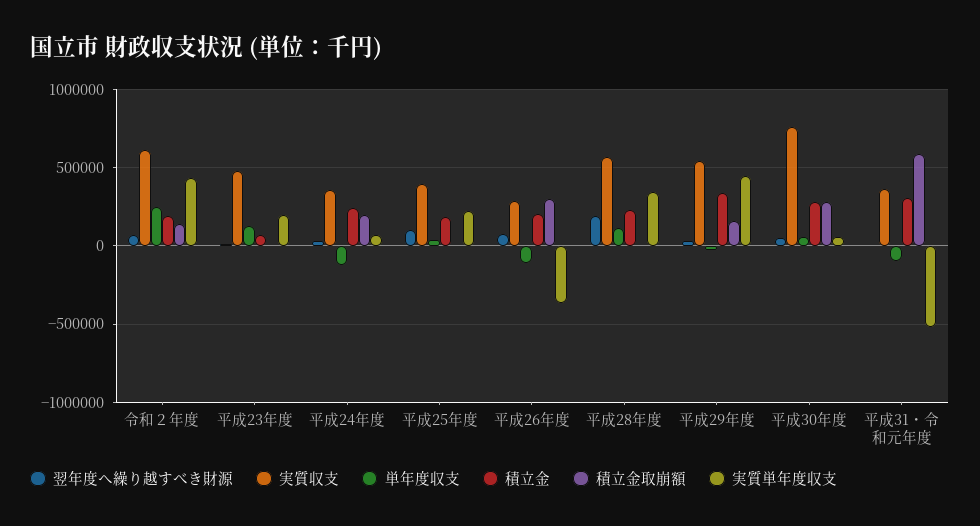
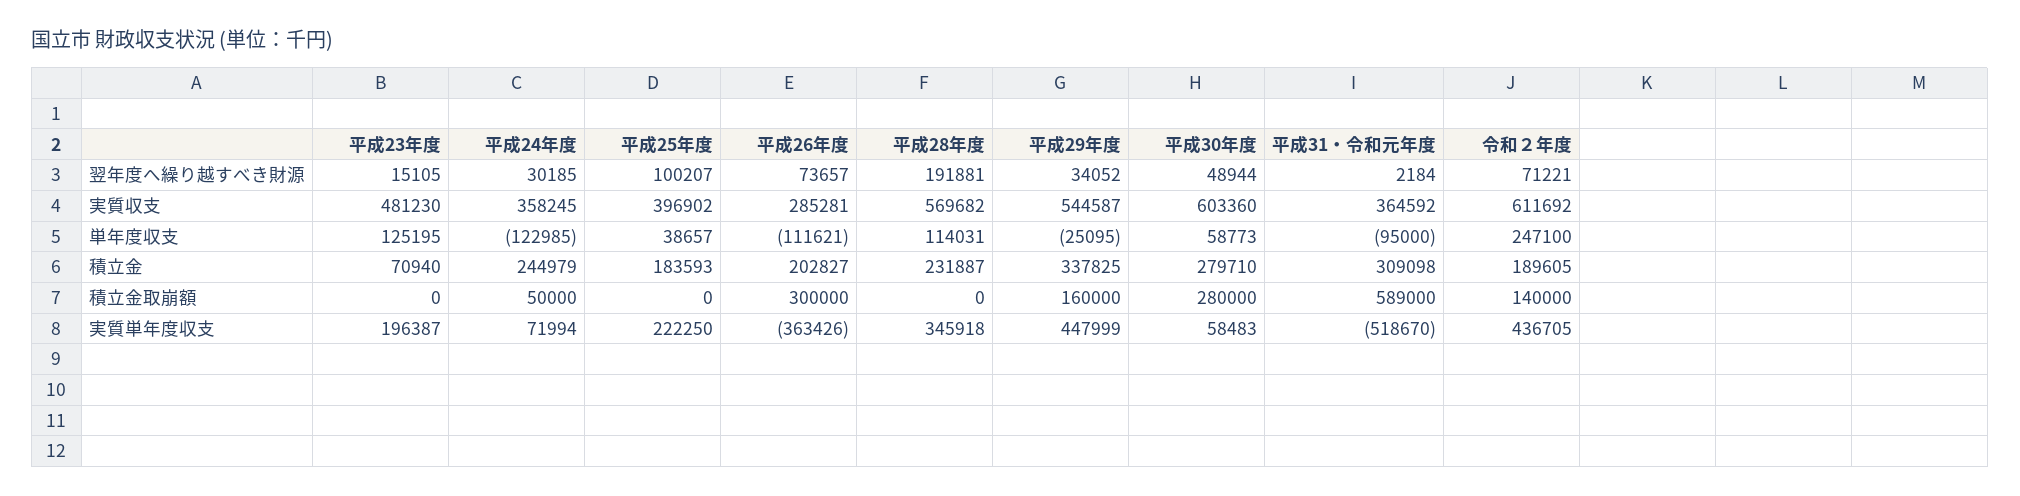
積立金取崩額, 平成24年度: 200000 -> 50000
実質収支, 平成30年度: 750000 -> 603360

